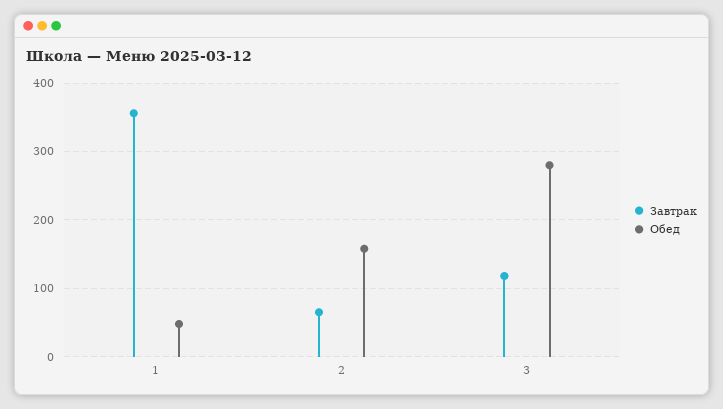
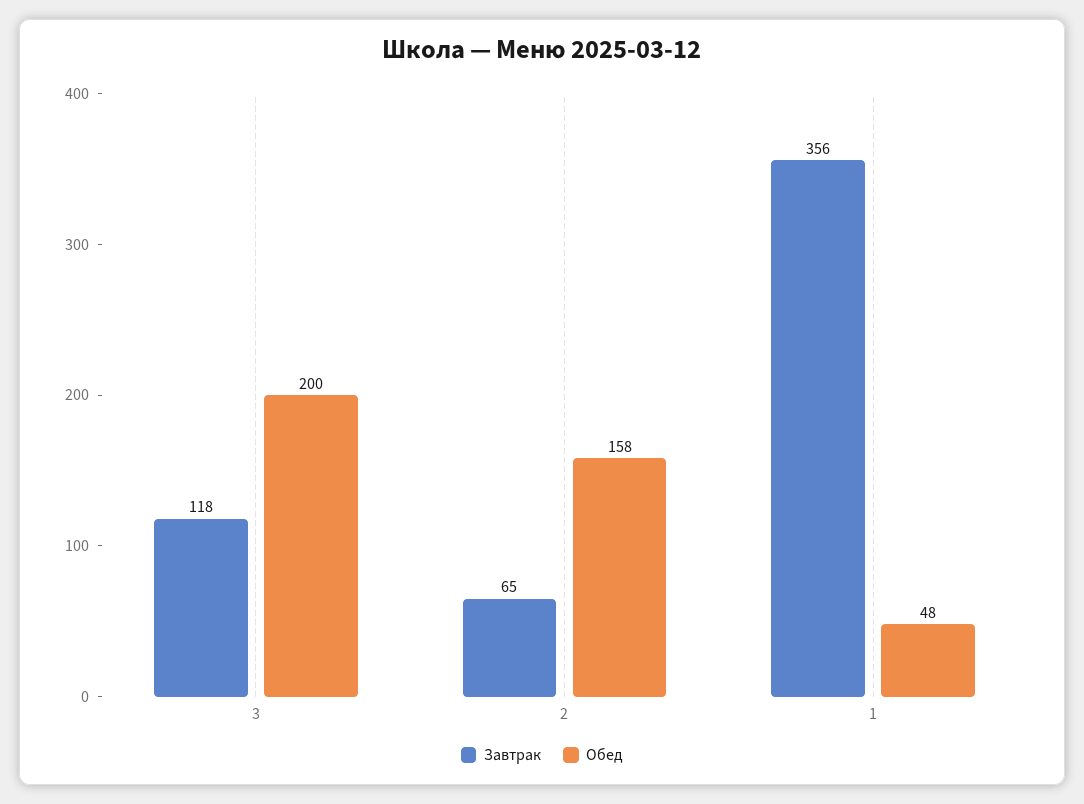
Обед, 3: 280 -> 200

